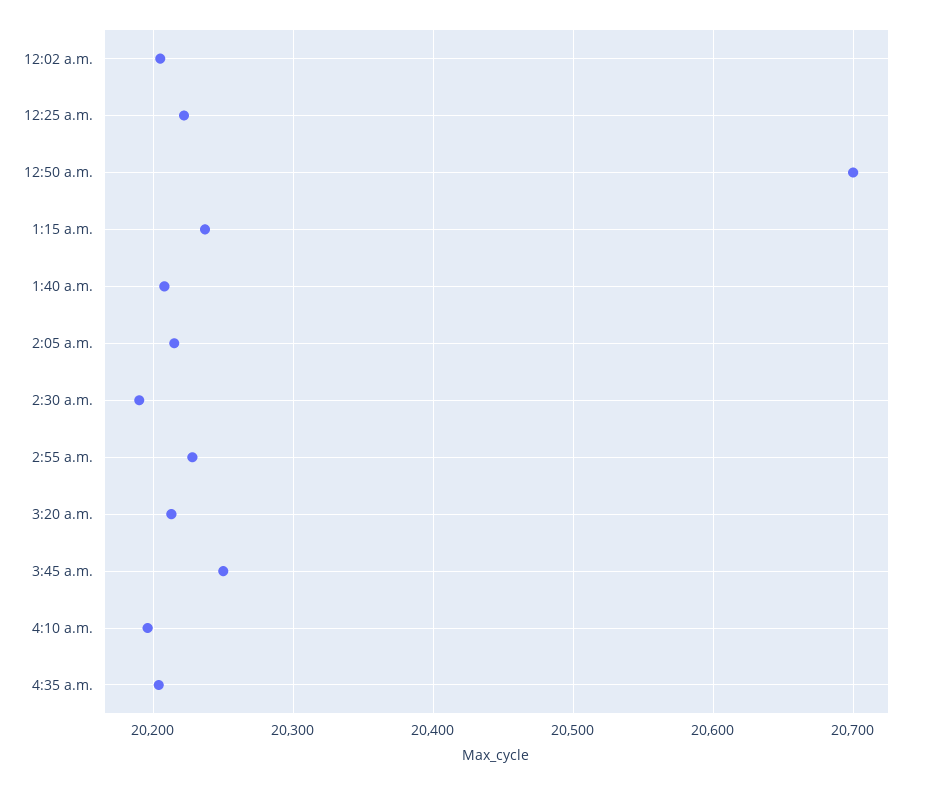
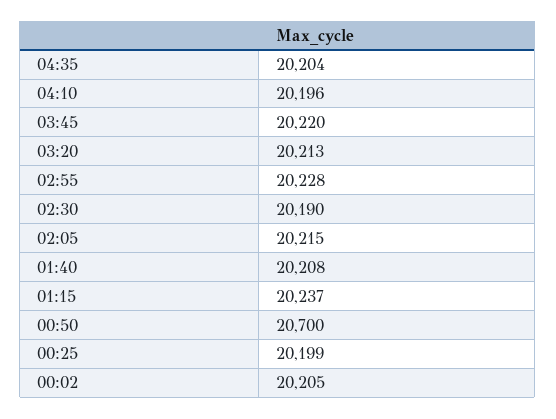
12:25 a.m.: 20220 -> 20199
3:45 a.m.: 20250 -> 20220

